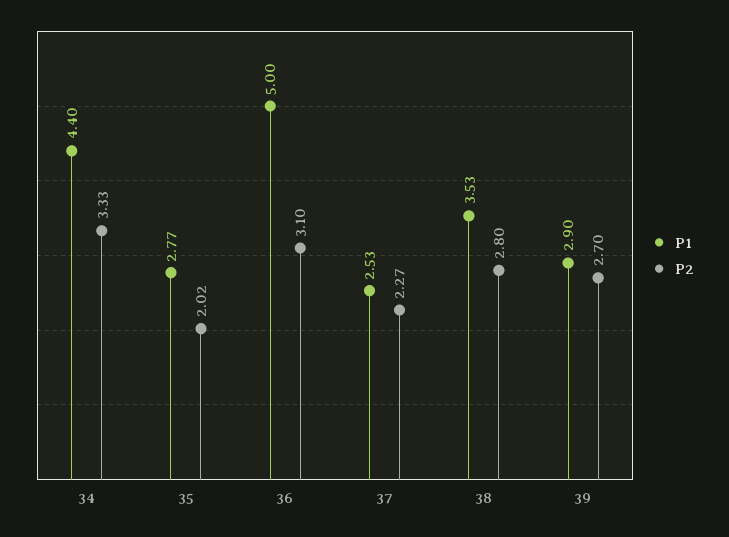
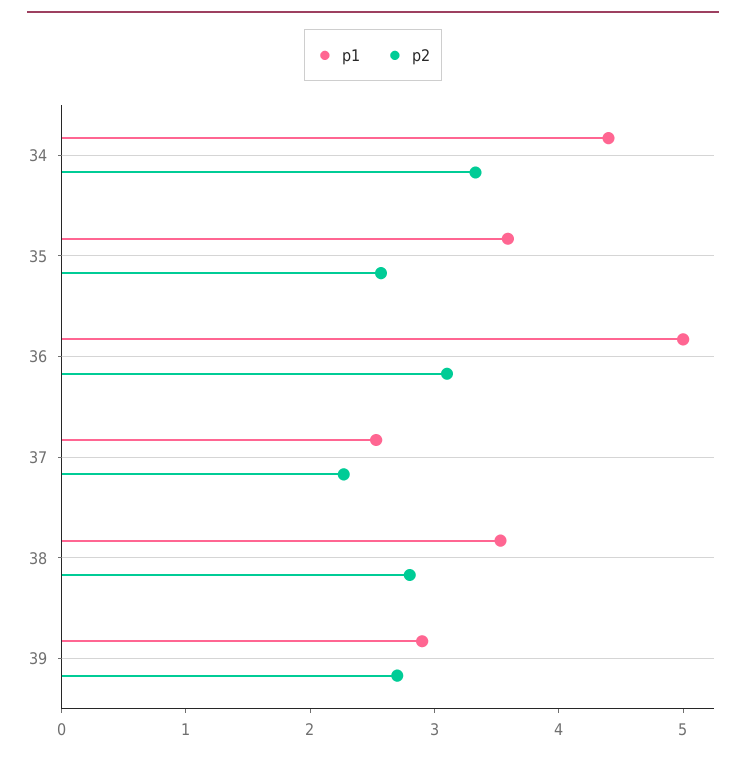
P1, 35: 2.77 -> 3.6
P2, 35: 2.02 -> 2.6

